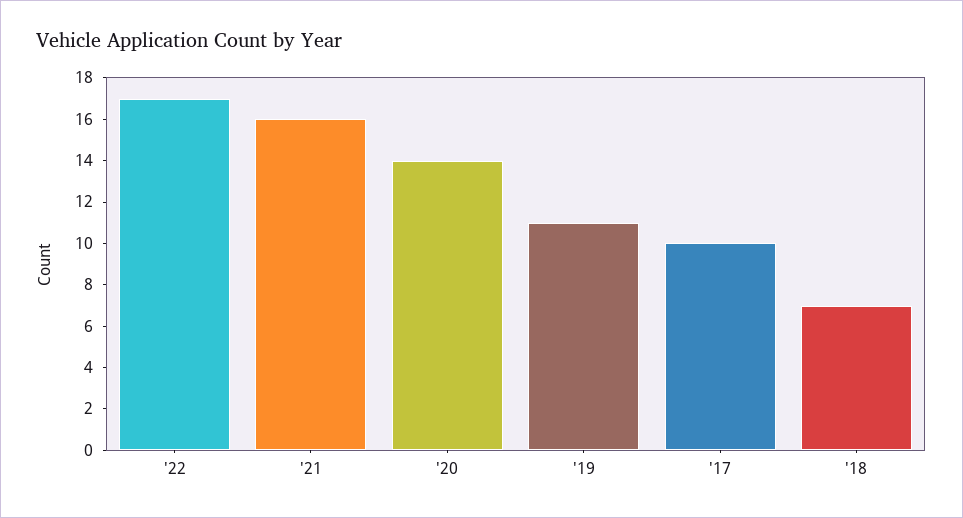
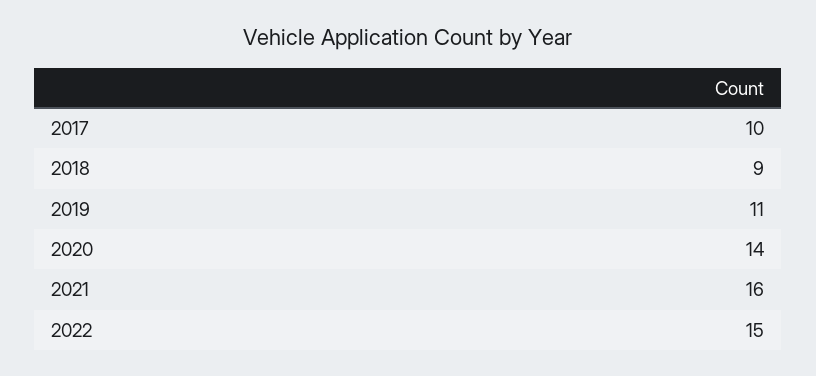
'22: 17 -> 15
'18: 7 -> 9

